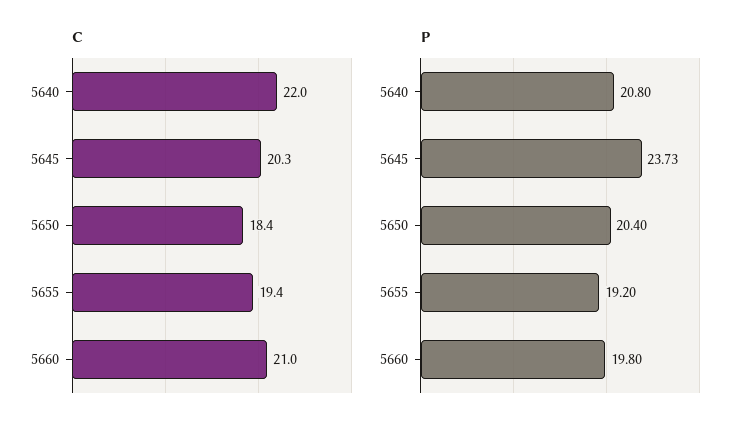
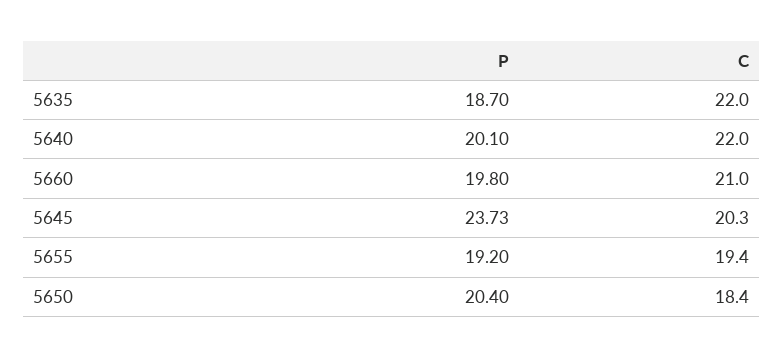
P, 5640: 20.8 -> 20.1
P, 5635: none -> 18.7
C, 5635: none -> 22

